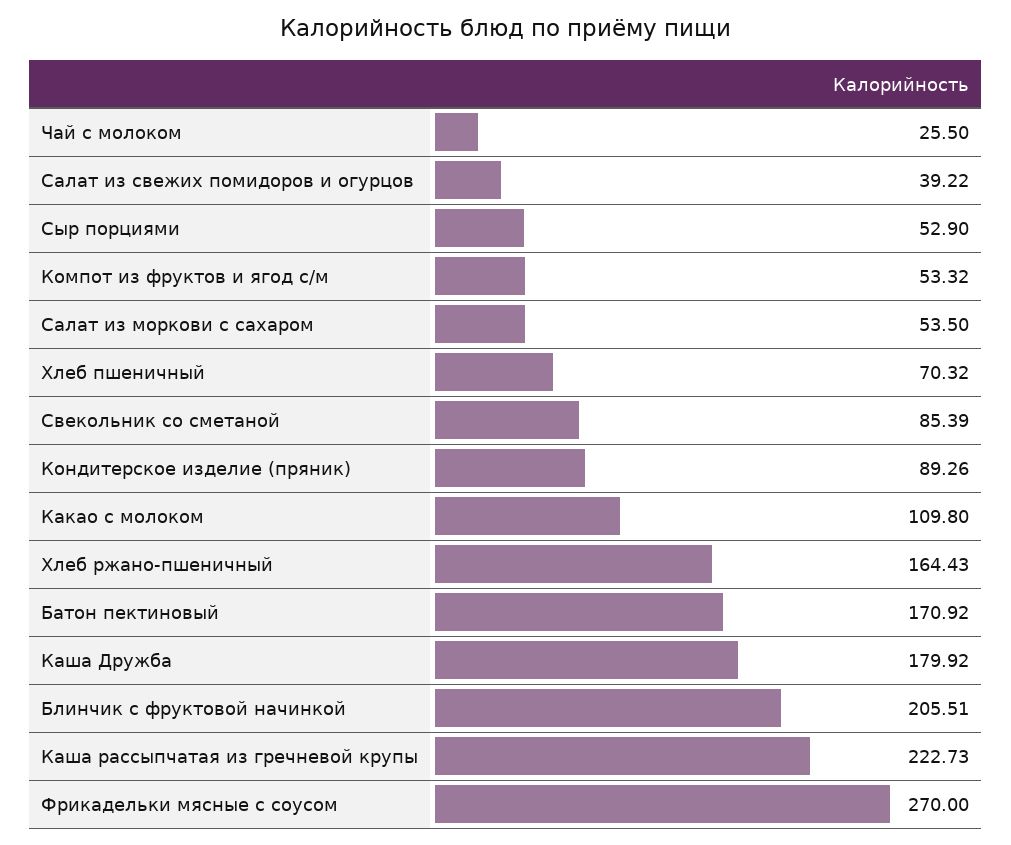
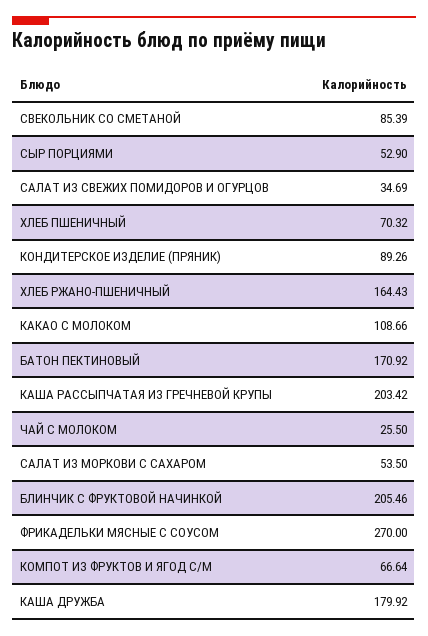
Салат из свежих помидоров и огурцов: 39.22 -> 34.69
Компот из фруктов и ягод с/м: 53.32 -> 66.64
Какао с молоком: 109.8 -> 108.66
Блинчик с фруктовой начинкой: 205.51 -> 205.46
Каша рассыпчатая из гречневой крупы: 222.73 -> 203.42

